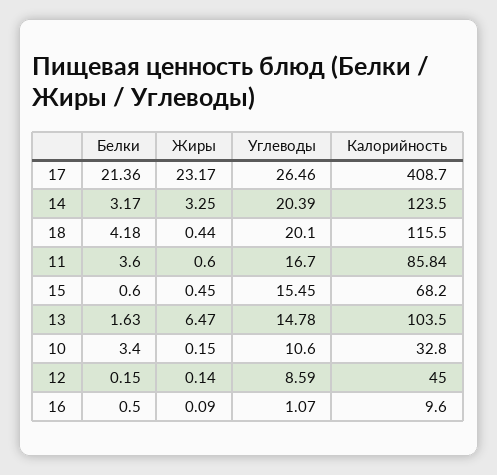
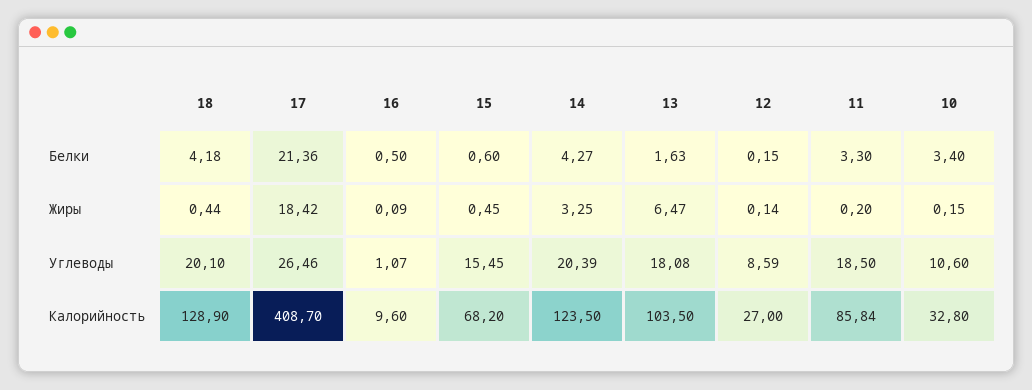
Жиры, 17: 23.17 -> 18.42
Белки, 14: 3.17 -> 4.27
Калорийность, 18: 115.5 -> 128.9
Белки, 11: 3.6 -> 3.3
Жиры, 11: 0.6 -> 0.2
Углеводы, 11: 16.7 -> 18.5
Углеводы, 13: 14.78 -> 18.08
Калорийность, 12: 45 -> 27

